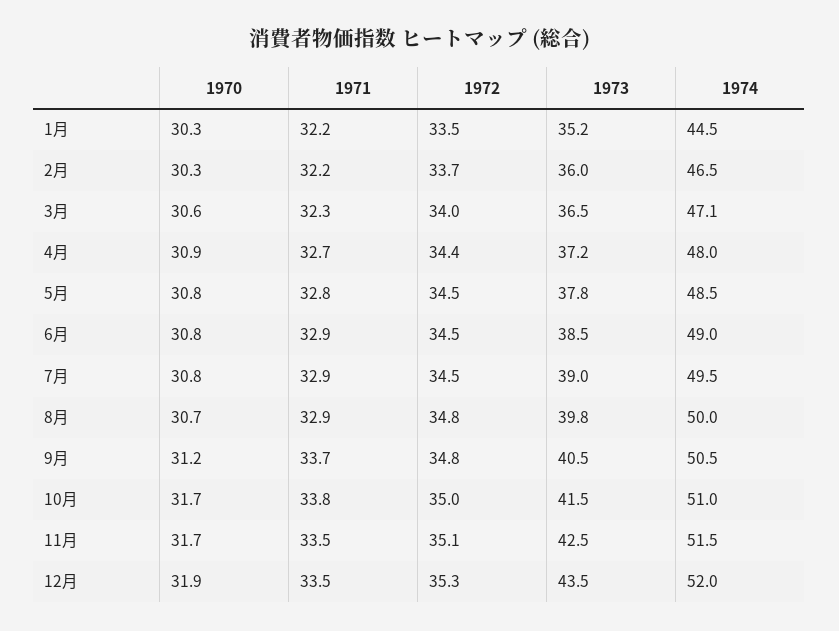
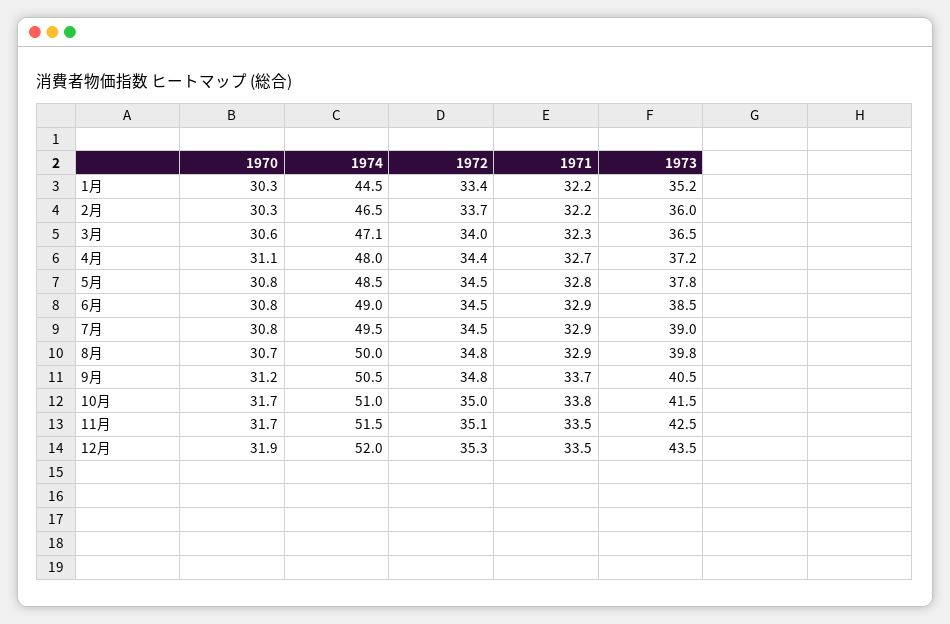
1972, 1月: 33.5 -> 33.4
1970, 4月: 30.9 -> 31.1

